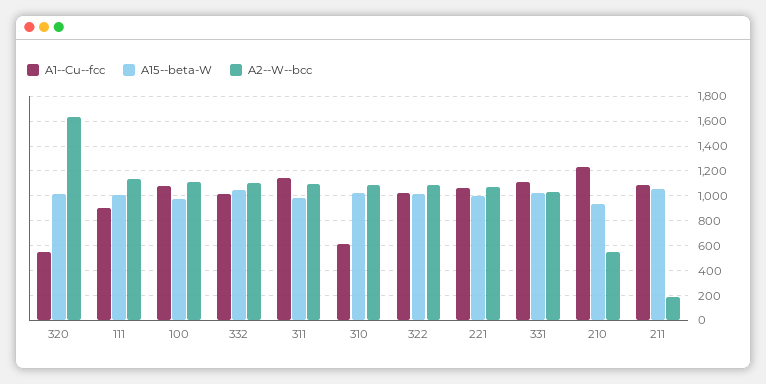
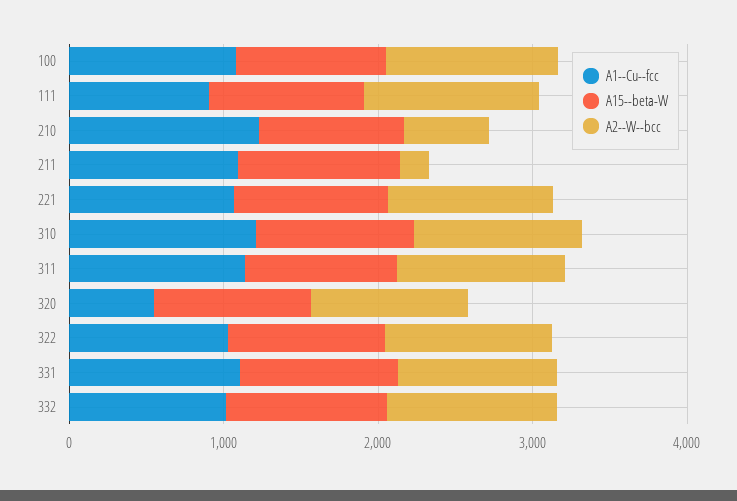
A2--W--bcc, 320: 1650 -> 1000
A1--Cu--fcc, 310: 600 -> 1200

